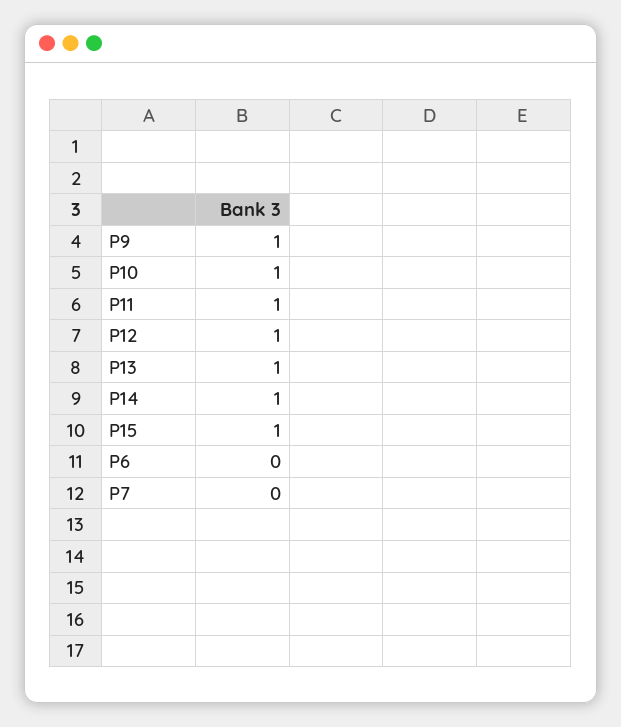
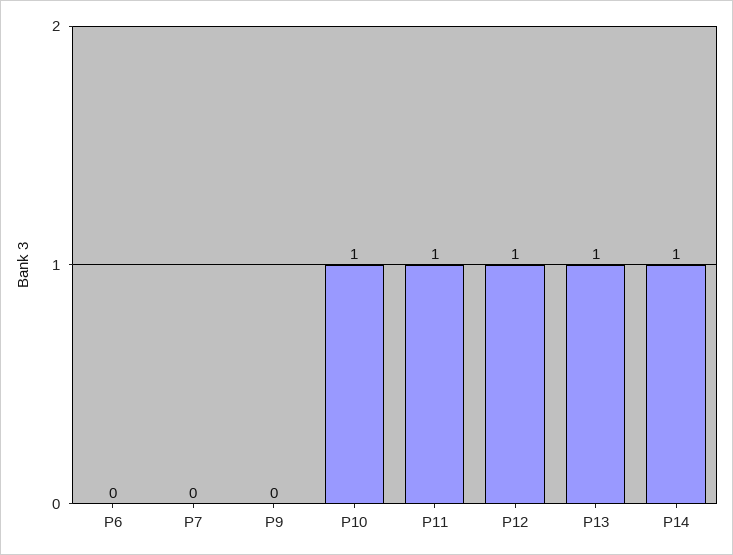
P9: 1 -> 0
P15: 1 -> none

